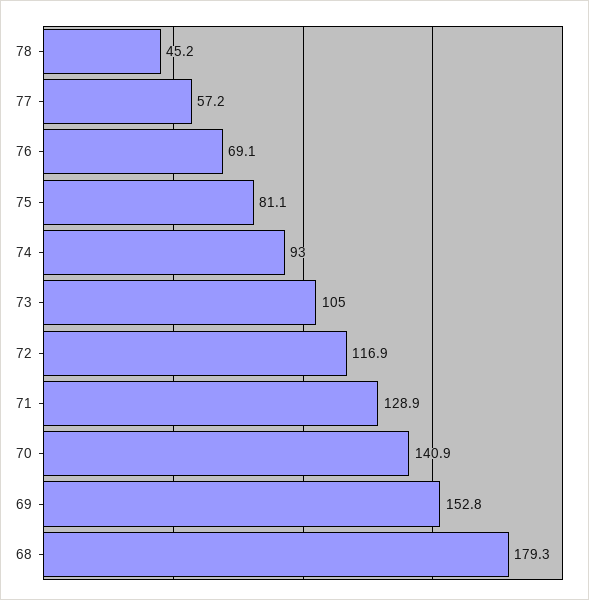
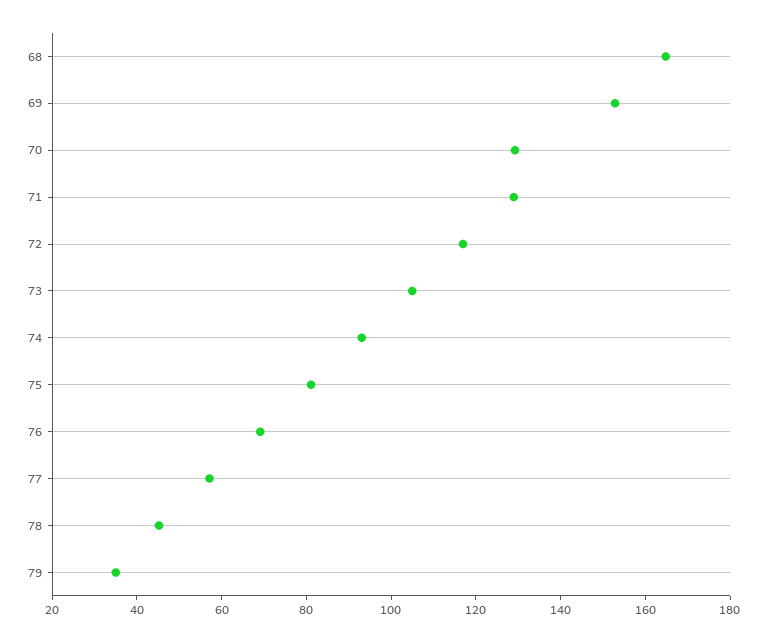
70: 140.9 -> 130
68: 179.3 -> 165
79: none -> 35

